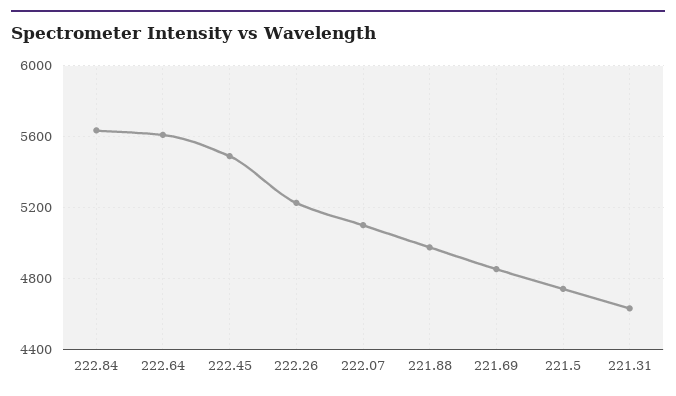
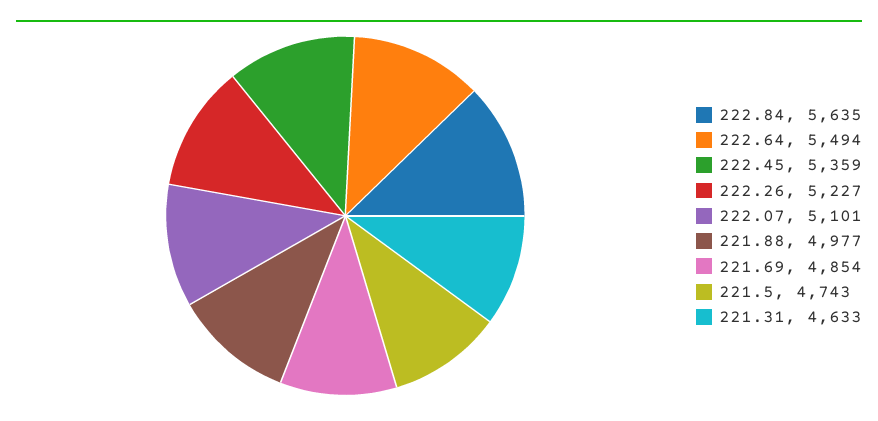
222.64: 5600 -> 5494
222.45: 5500 -> 5359

